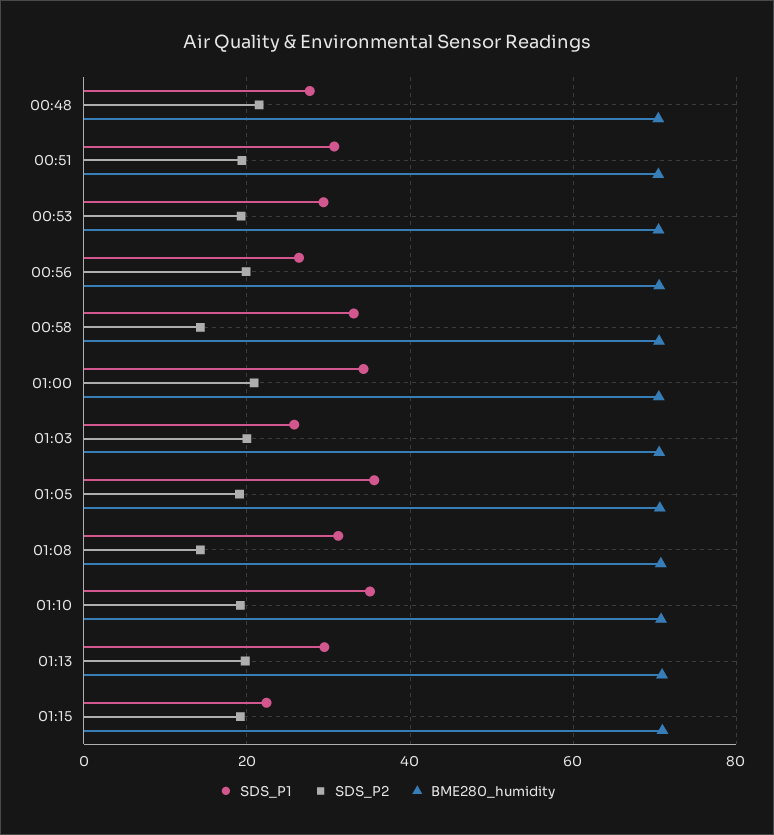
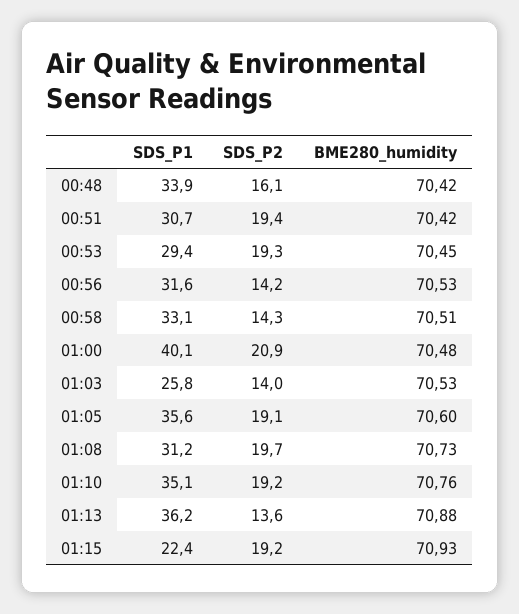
SDS_P1, 00:48: 28 -> 33.9
SDS_P2, 00:48: 22 -> 16.1
SDS_P1, 00:56: 26 -> 31.6
SDS_P2, 00:56: 20 -> 14.2
SDS_P1, 01:00: 34 -> 40.1
SDS_P2, 01:03: 20 -> 14
SDS_P2, 01:08: 14 -> 19.7
SDS_P1, 01:13: 30 -> 36.2
SDS_P2, 01:13: 20 -> 13.6

